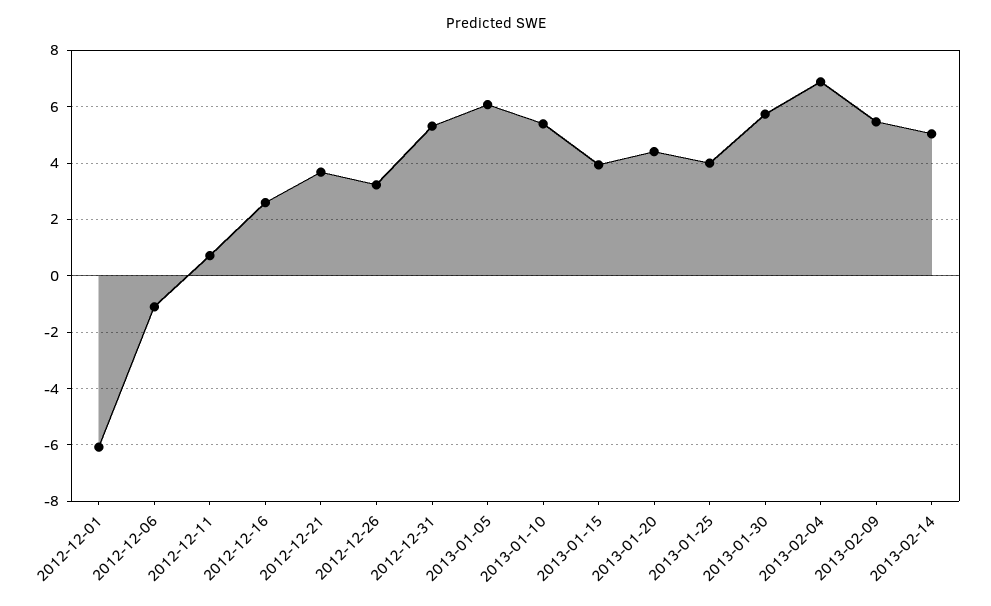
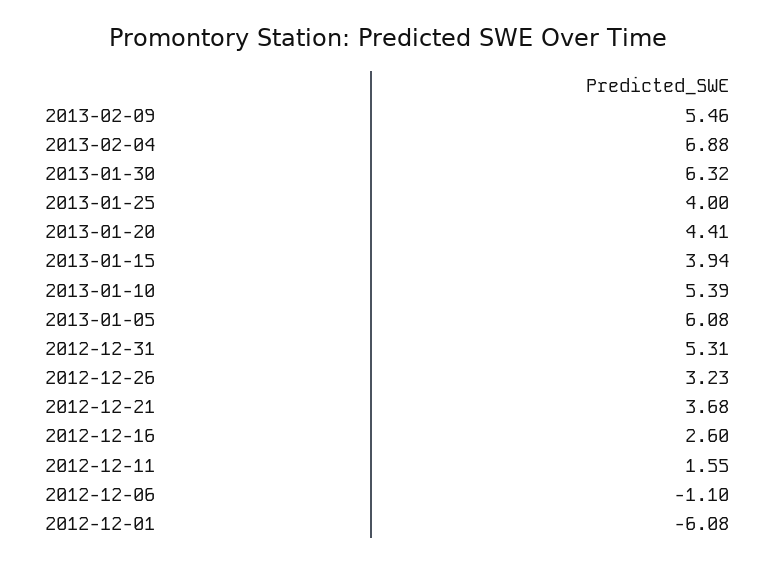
2012-12-11: 0.75 -> 1.55
2013-01-30: 5.75 -> 6.32
2013-02-14: 5 -> none

